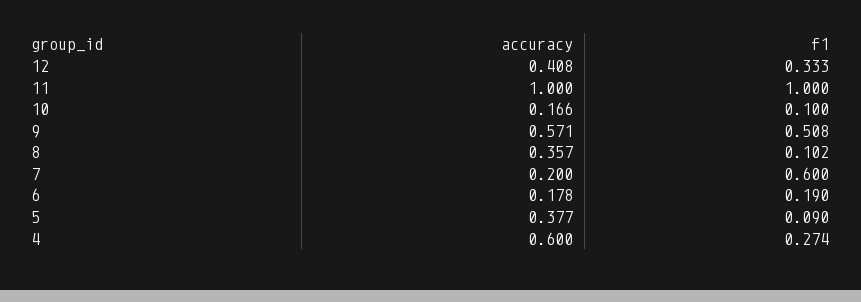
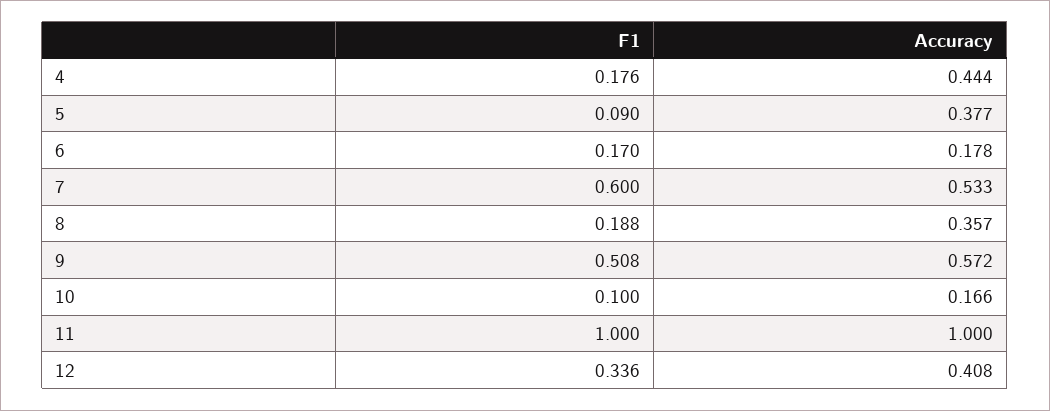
f1, 12: 0.333 -> 0.336
accuracy, 9: 0.571 -> 0.572
f1, 8: 0.102 -> 0.188
accuracy, 7: 0.2 -> 0.533
f1, 6: 0.19 -> 0.17
accuracy, 4: 0.6 -> 0.444
f1, 4: 0.274 -> 0.176

